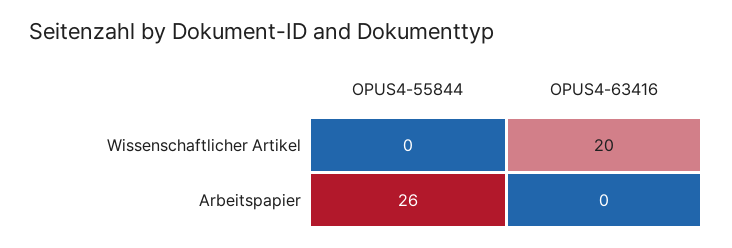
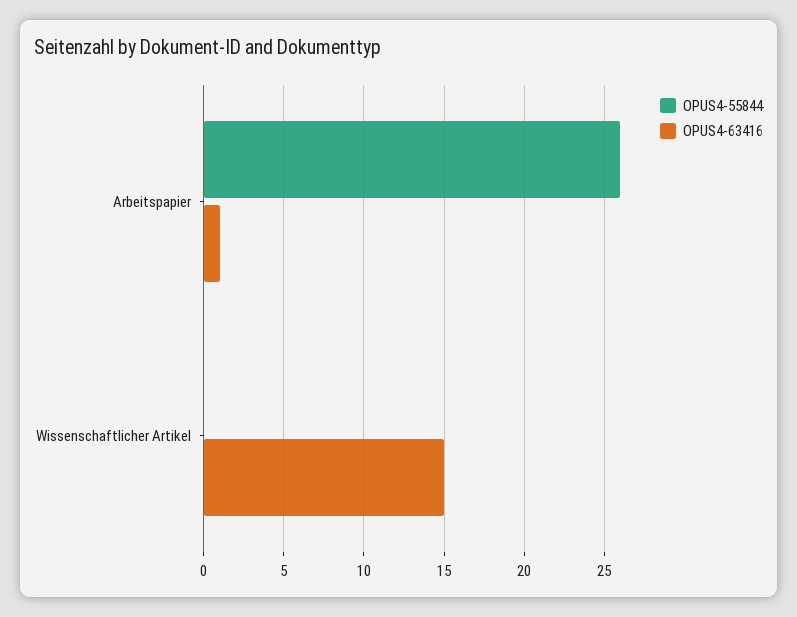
OPUS4-63416, Wissenschaftlicher Artikel: 20 -> 15
OPUS4-63416, Arbeitspapier: 0 -> 1

